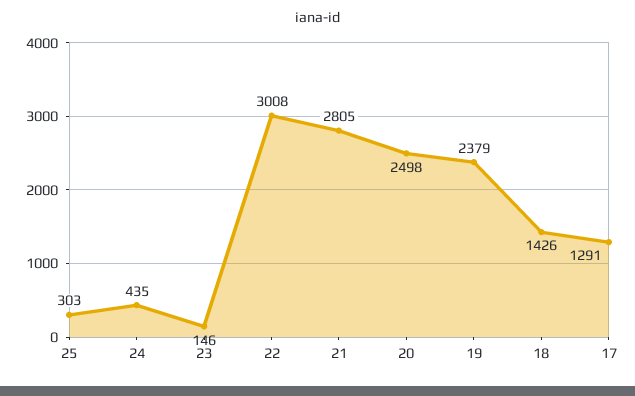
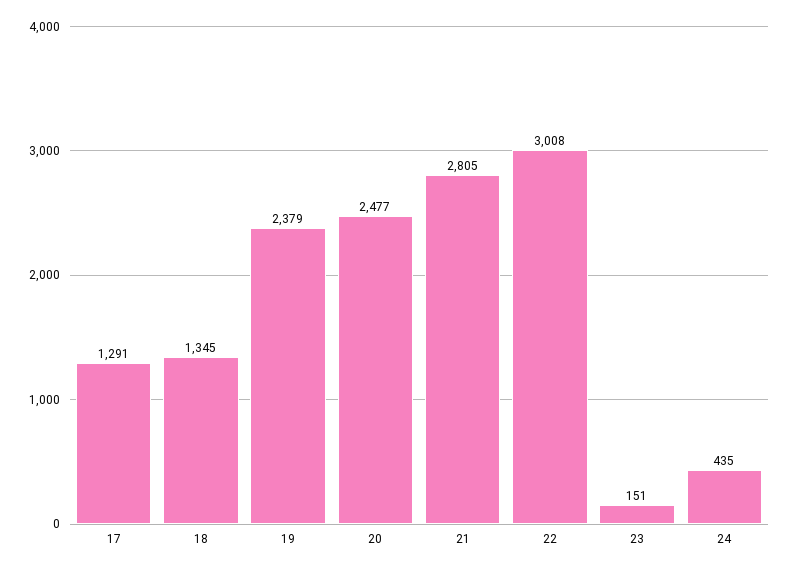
25: 303 -> none
23: 146 -> 151
20: 2498 -> 2477
18: 1426 -> 1345

